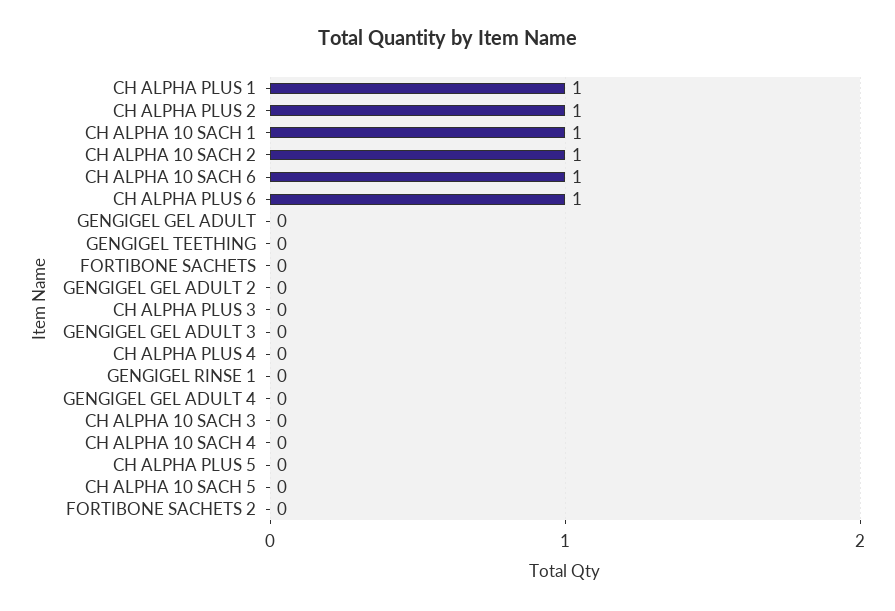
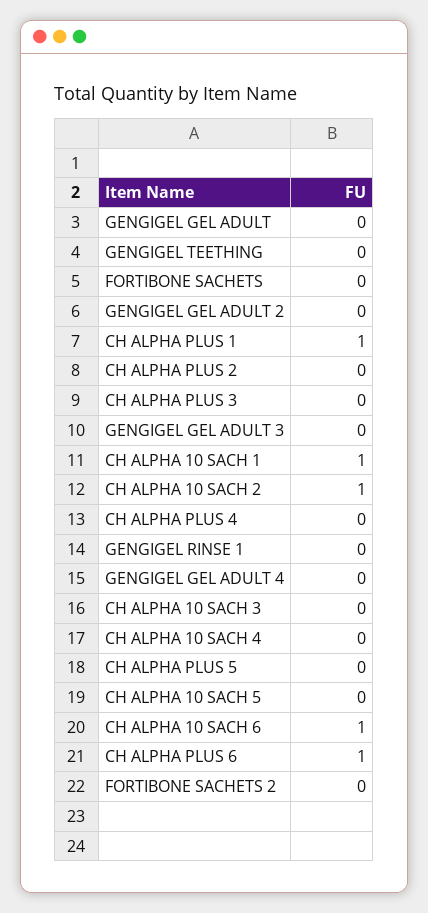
CH ALPHA PLUS 2: 1 -> 0

